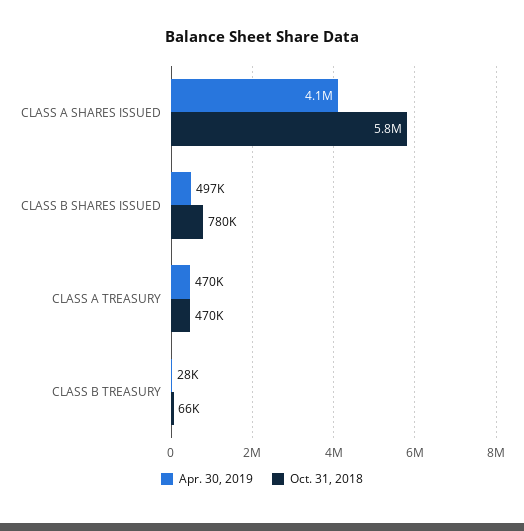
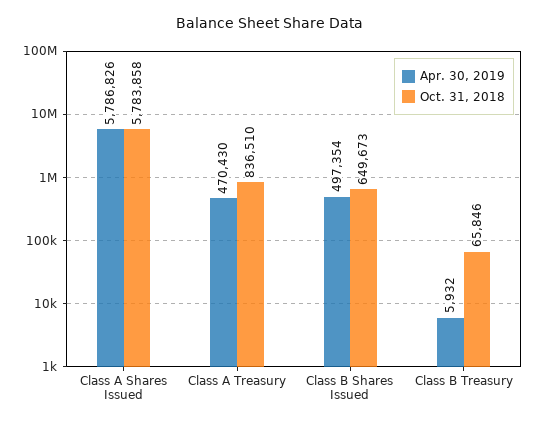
Apr. 30, 2019, CLASS A SHARES ISSUED: 4100000 -> 5786826
Oct. 31, 2018, CLASS B SHARES ISSUED: 780000 -> 649673
Oct. 31, 2018, CLASS A TREASURY: 470000 -> 836510
Apr. 30, 2019, CLASS B TREASURY: 28000 -> 5932

